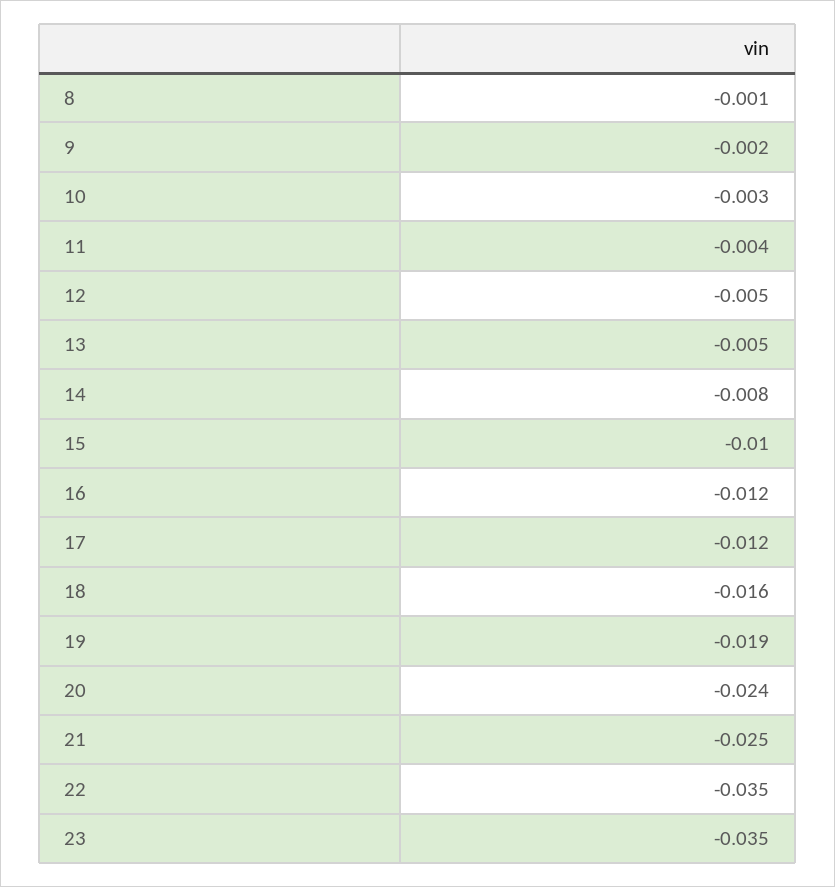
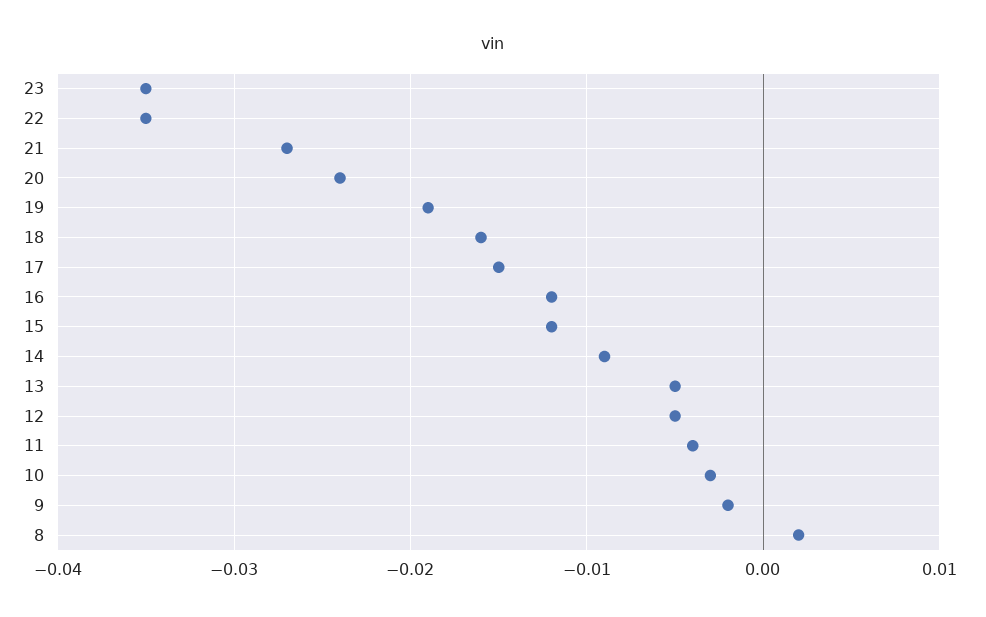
8: -0.001 -> 0.002
14: -0.008 -> -0.009
15: -0.01 -> -0.012
17: -0.012 -> -0.015
21: -0.025 -> -0.027

